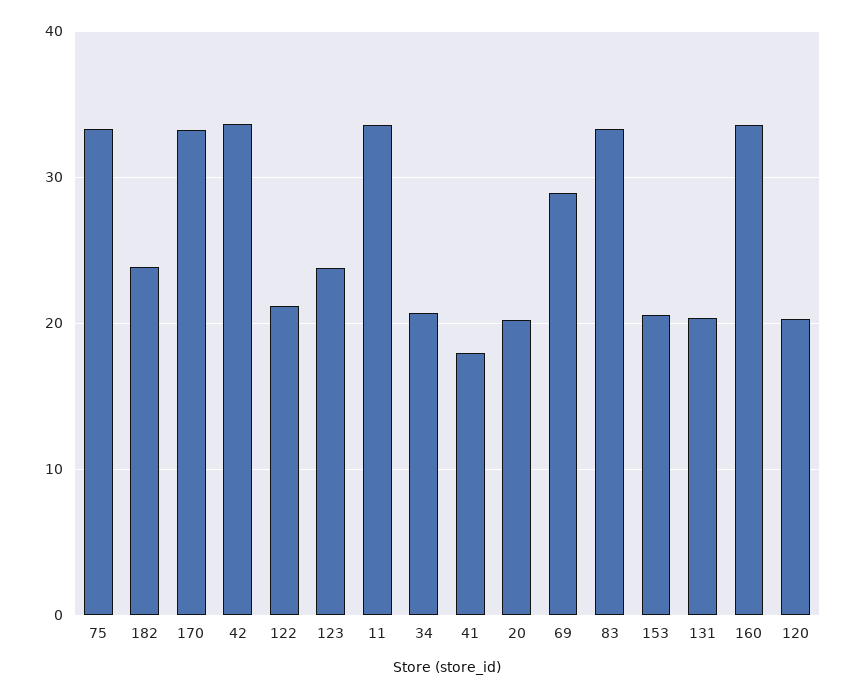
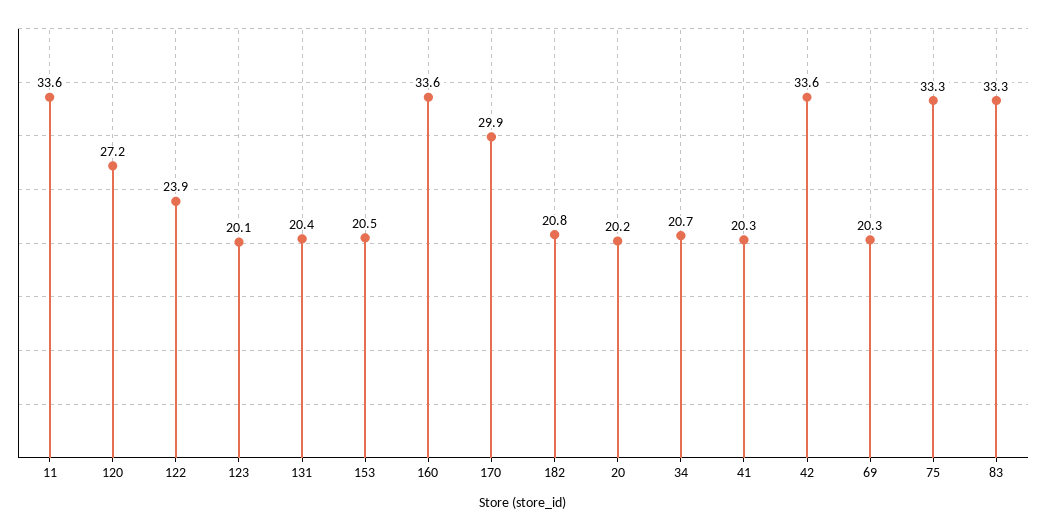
182: 24 -> 20.8
170: 33 -> 29.9
122: 21 -> 23.9
123: 24 -> 20.1
41: 18 -> 20.3
69: 29 -> 20.3
120: 20 -> 27.2

